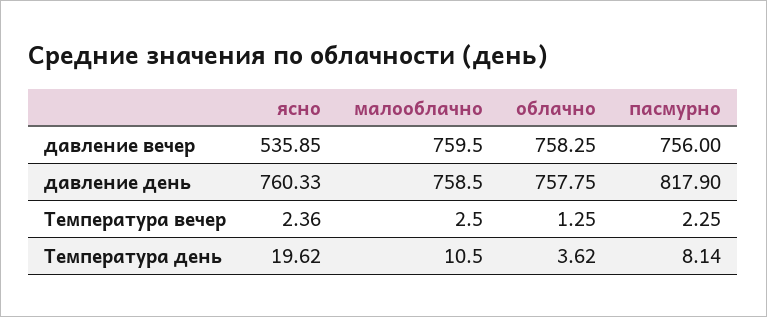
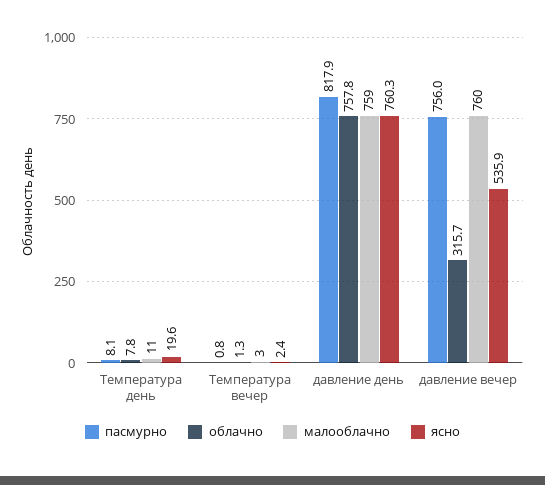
облачно, давление вечер: 758.25 -> 315.7
пасмурно, Температура вечер: 2.25 -> 0.8
облачно, Температура день: 3.62 -> 7.8

